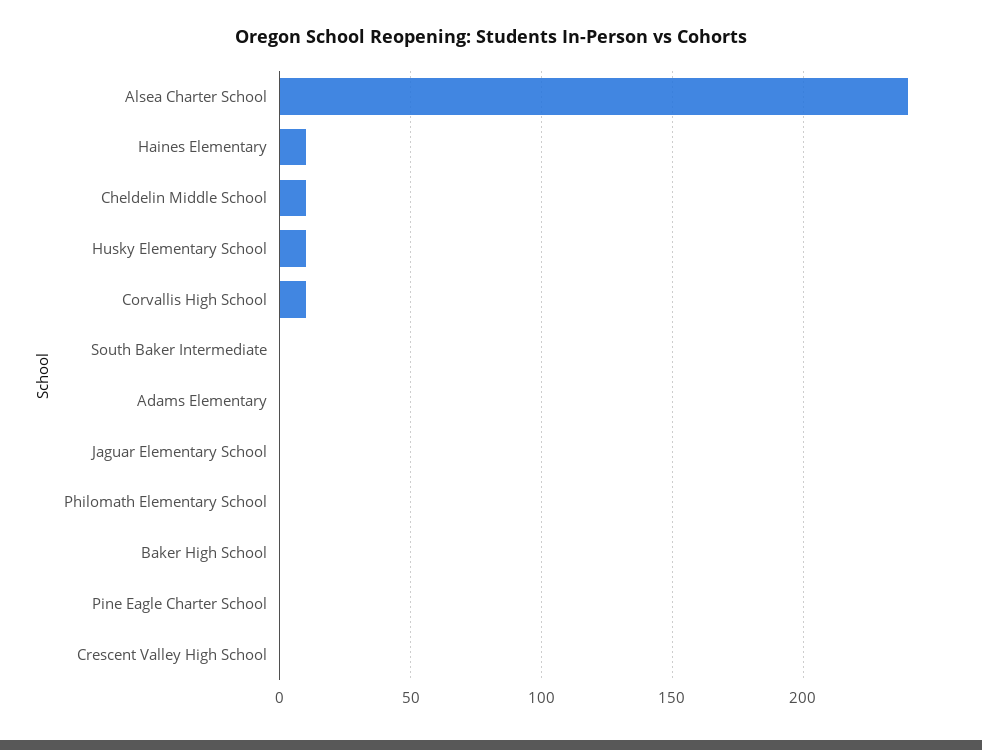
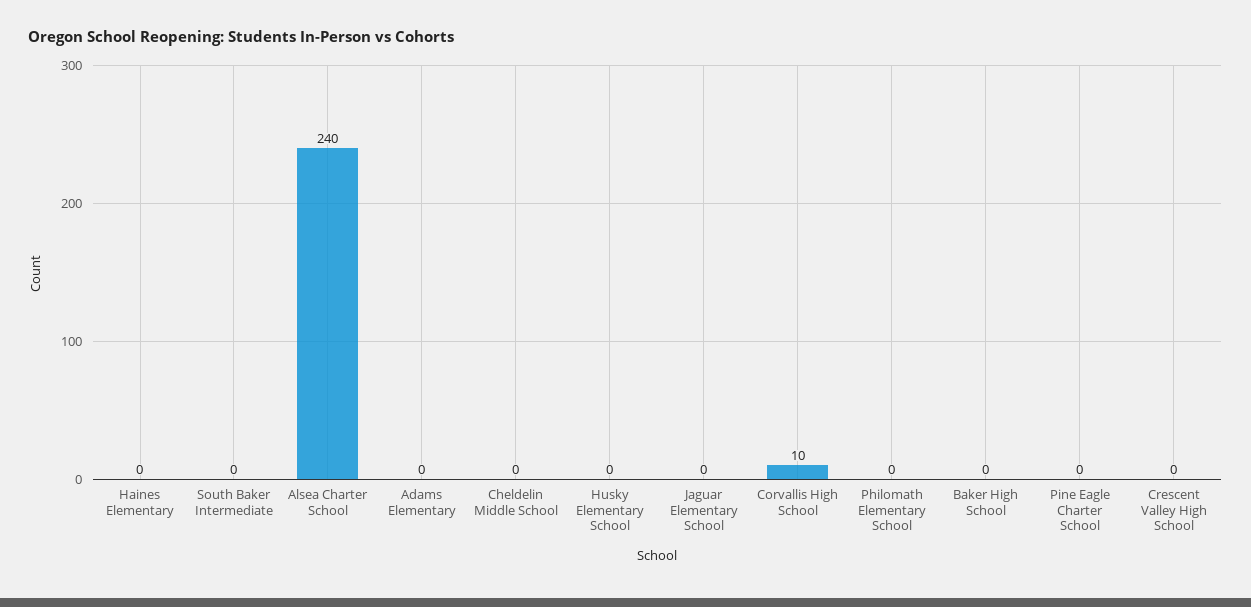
Haines Elementary: 10 -> 0
Cheldelin Middle School: 10 -> 0
Husky Elementary School: 10 -> 0

